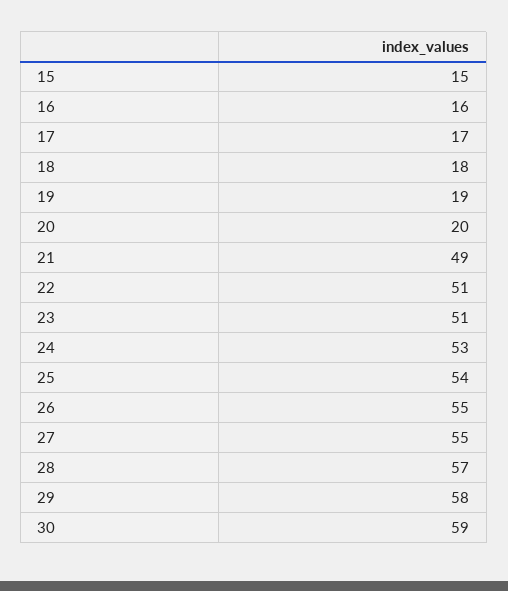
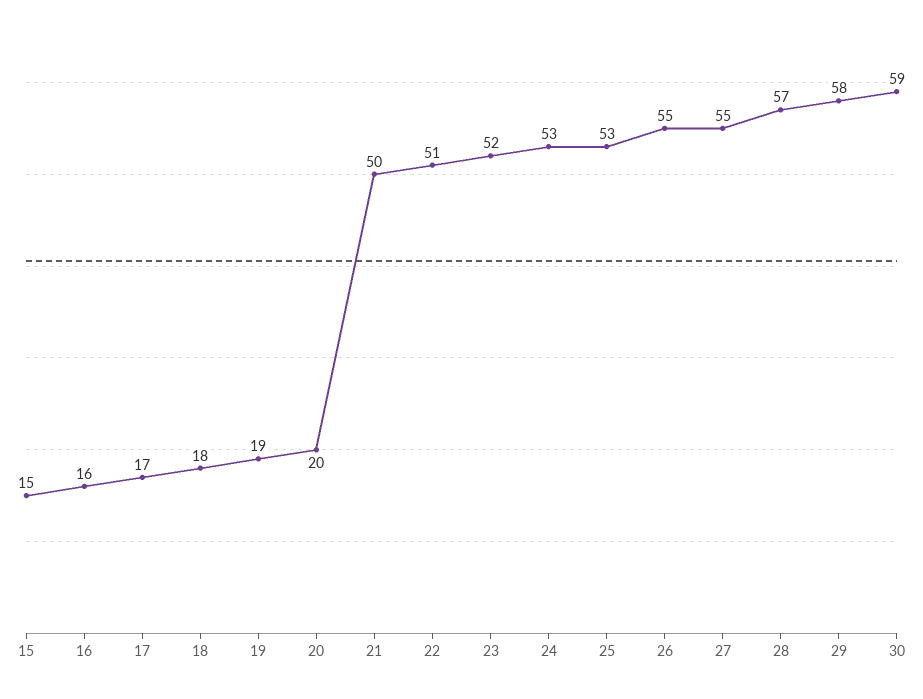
21: 49 -> 50
23: 51 -> 52
25: 54 -> 53

